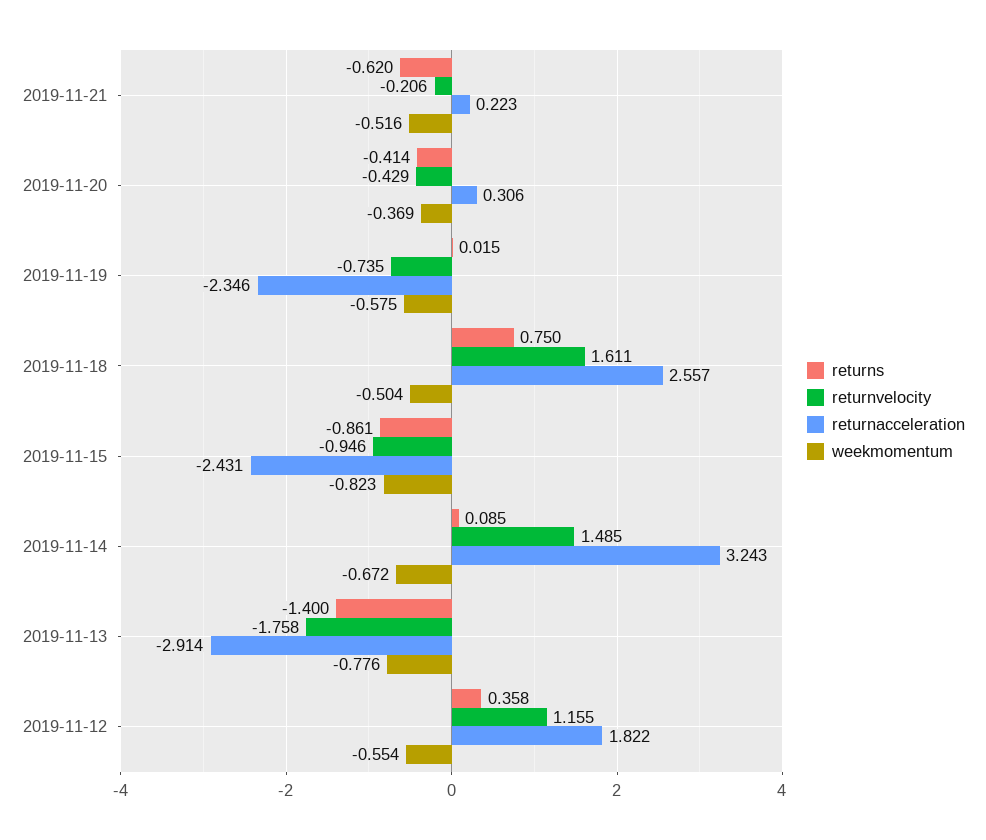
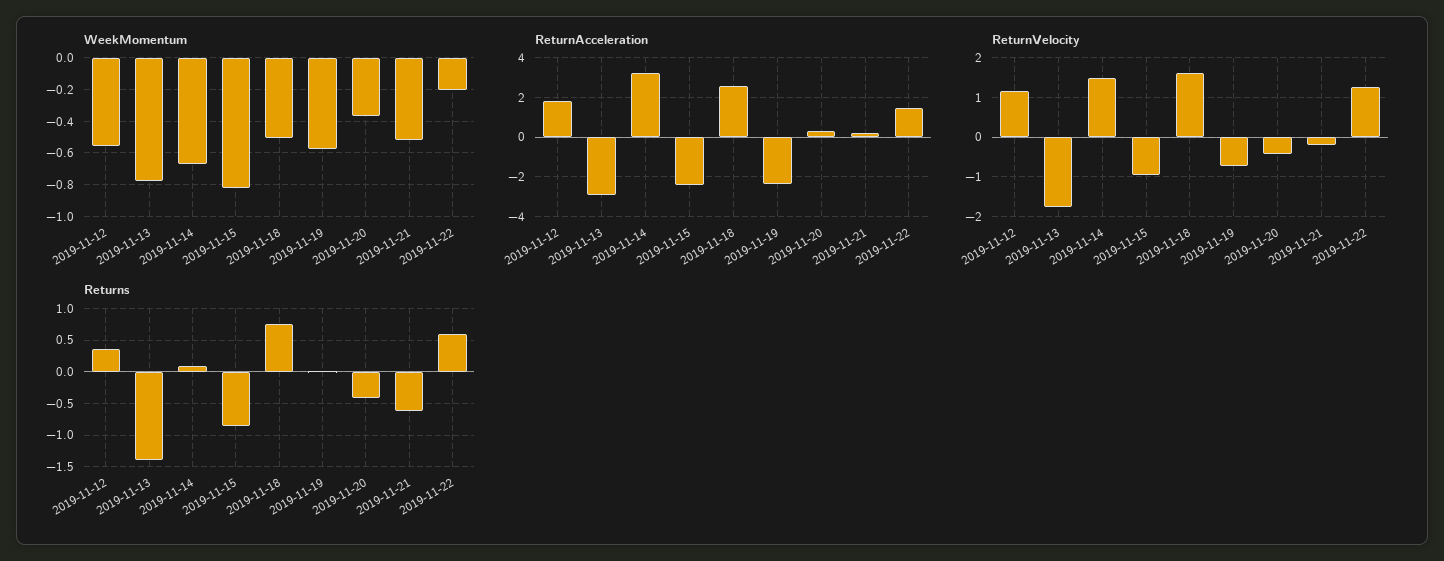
weekmomentum, 2019-11-22: none -> -0.2
returnacceleration, 2019-11-22: none -> 1.5
returnvelocity, 2019-11-22: none -> 1.2
returns, 2019-11-22: none -> 0.6

